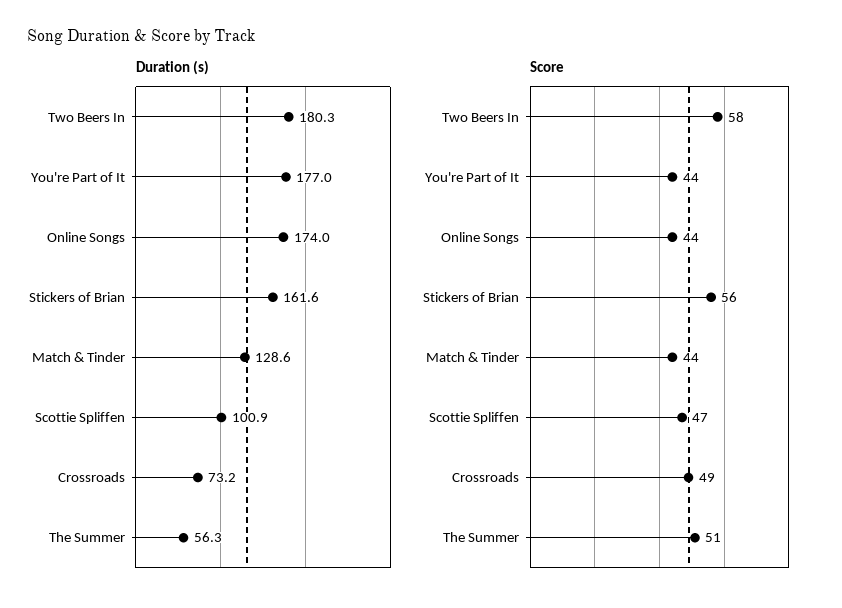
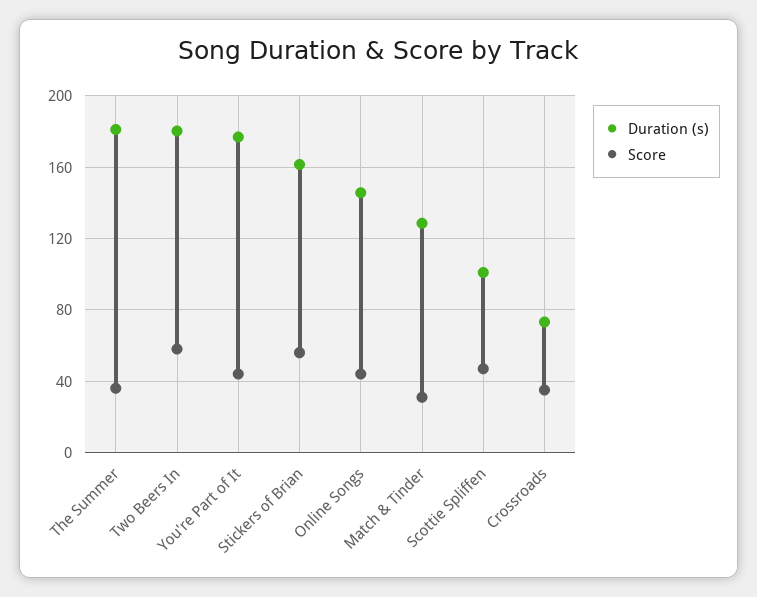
Duration (s), Online Songs: 174 -> 145
Duration (s), The Summer: 56.3 -> 180
Score, Match & Tinder: 44 -> 30
Score, Crossroads: 49 -> 35
Score, The Summer: 51 -> 35

